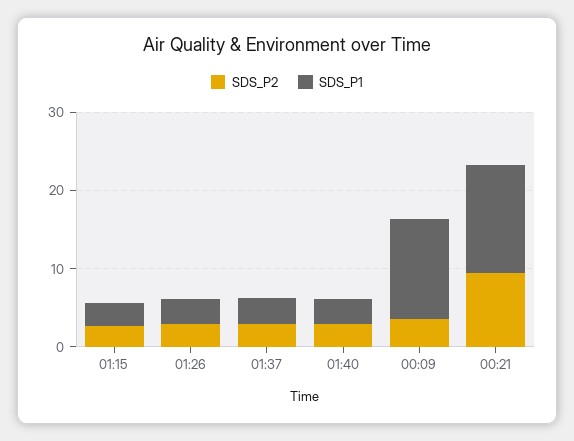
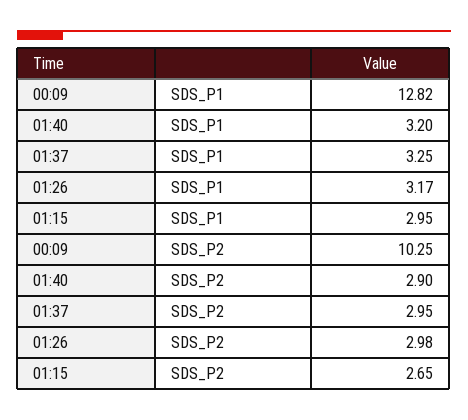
SDS_P2, 00:09: 4 -> 10.25
SDS_P2, 00:21: 10 -> none
SDS_P1, 00:21: 14 -> none

